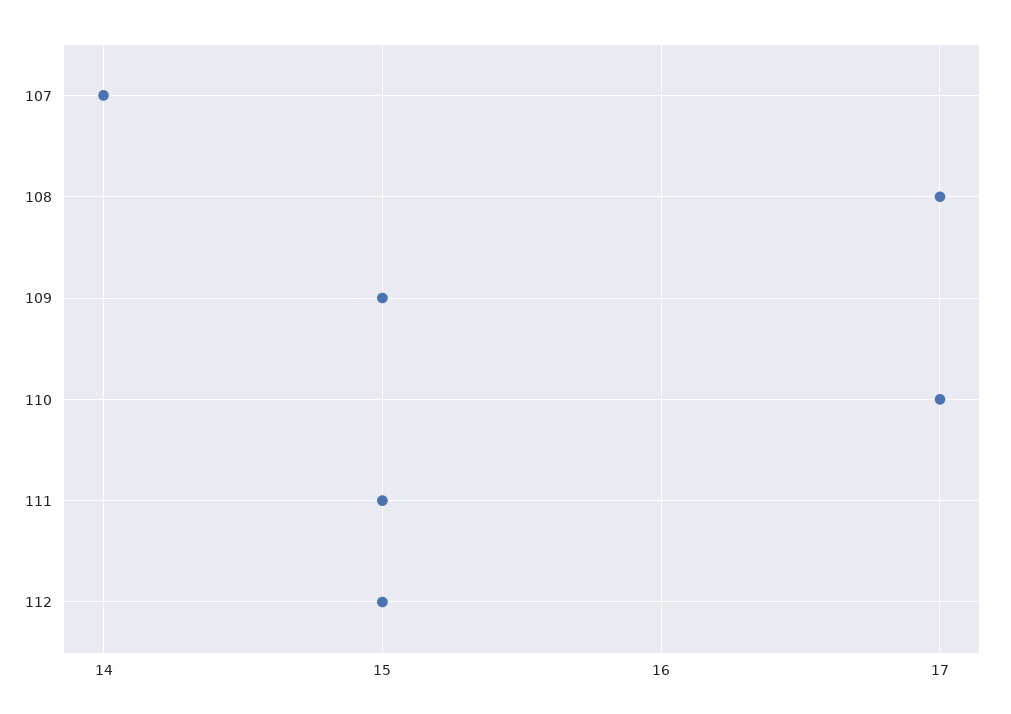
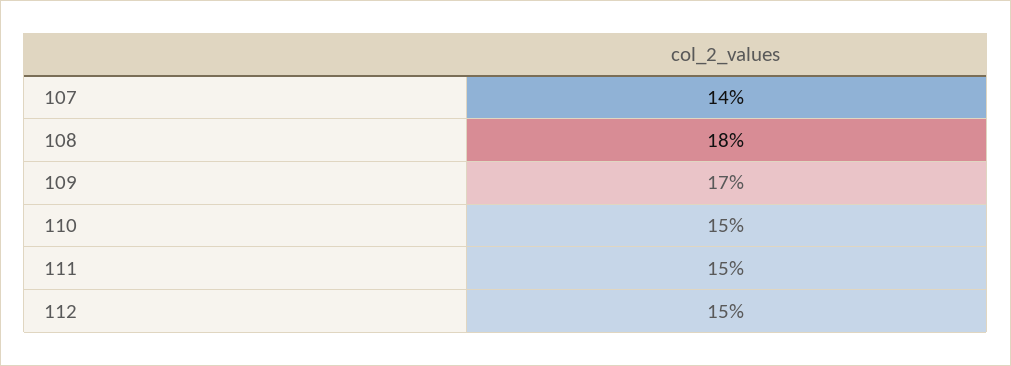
108: 17 -> 18
109: 15 -> 17
110: 17 -> 15

